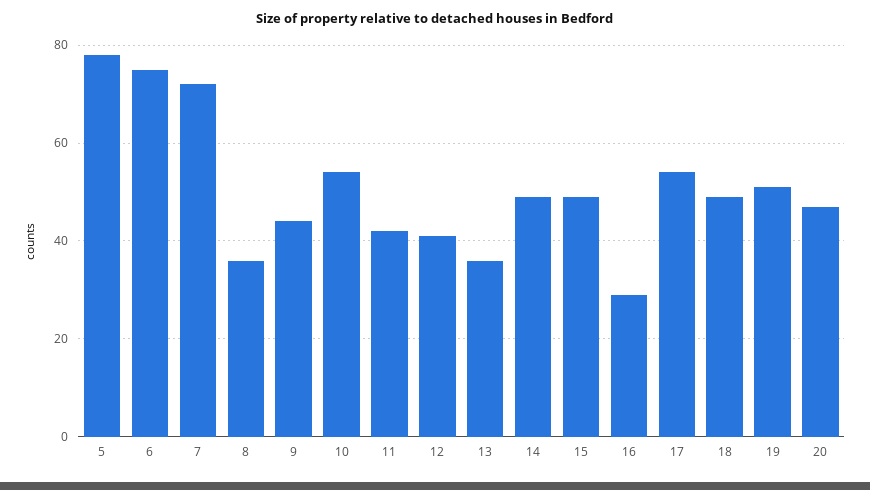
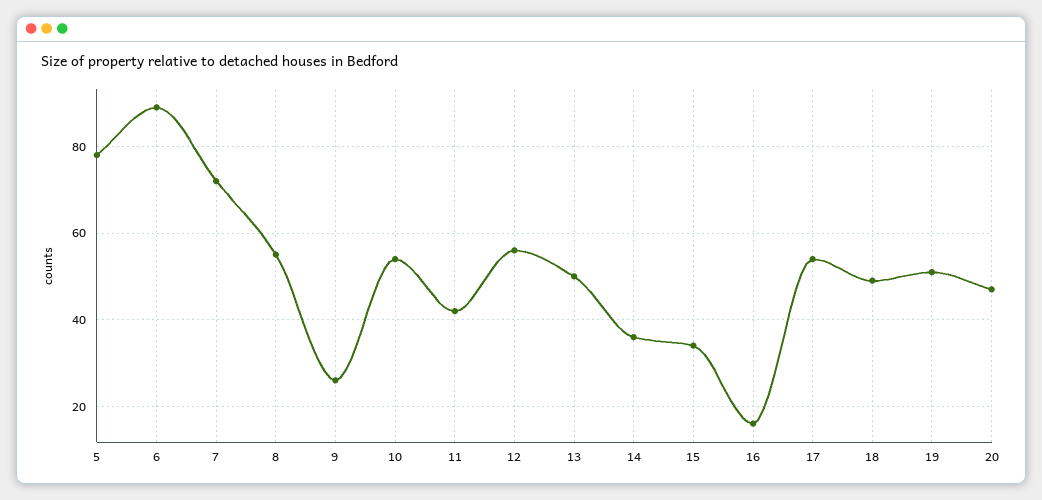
6: 75 -> 90
8: 35 -> 55
9: 45 -> 25
12: 40 -> 55
13: 35 -> 50
14: 50 -> 35
15: 50 -> 35
16: 30 -> 15

